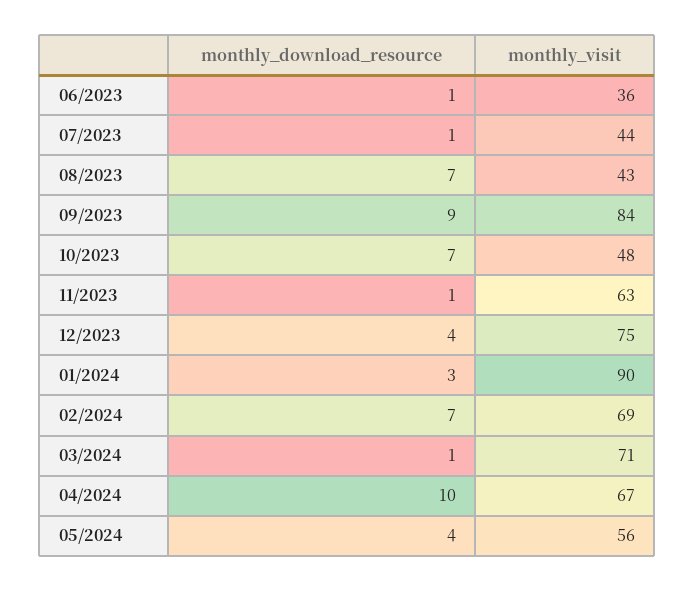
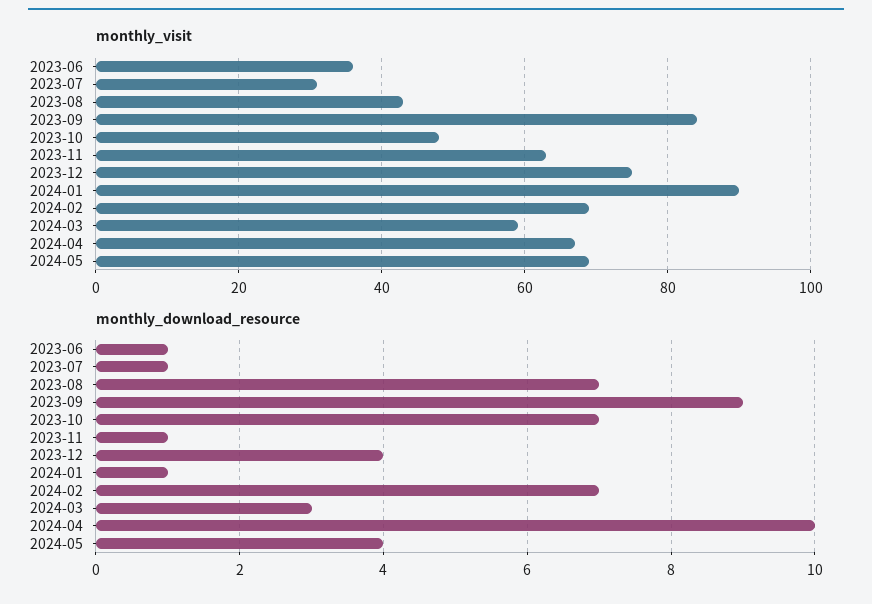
monthly_visit, 07/2023: 44 -> 30
monthly_download_resource, 01/2024: 3 -> 1
monthly_download_resource, 03/2024: 1 -> 3
monthly_visit, 03/2024: 71 -> 60
monthly_visit, 05/2024: 56 -> 70

